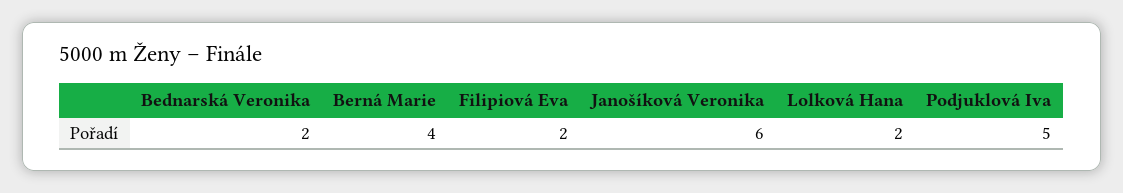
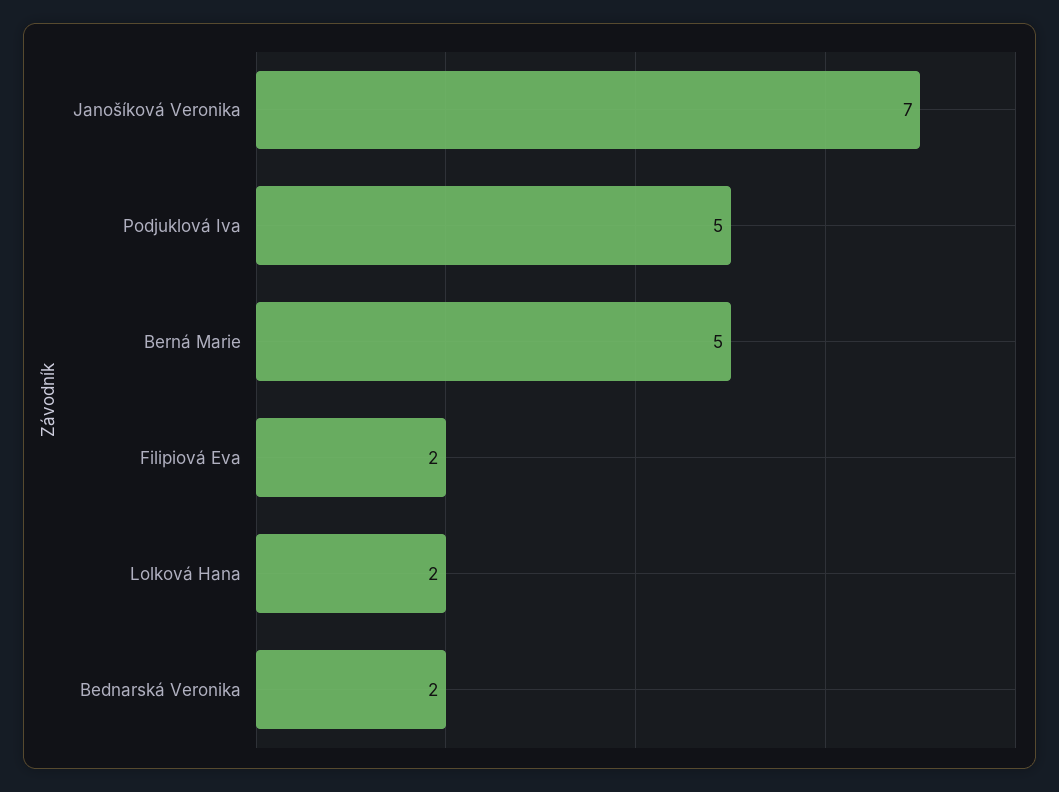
Berná Marie: 4 -> 5
Janošíková Veronika: 6 -> 7

